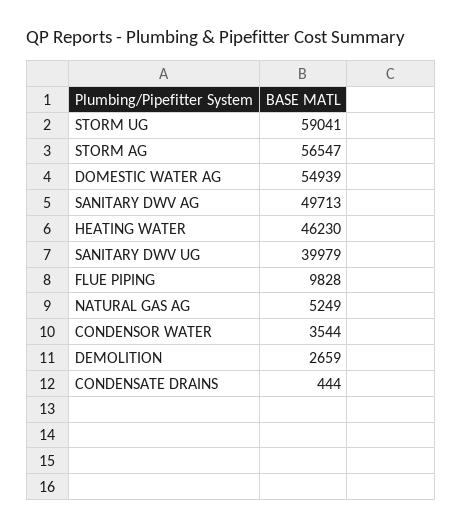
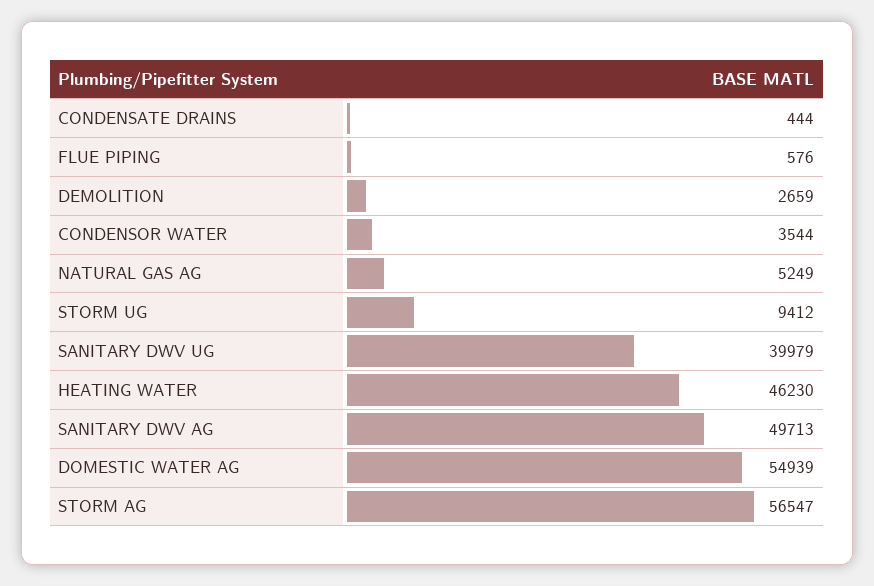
STORM UG: 59041 -> 9412
FLUE PIPING: 9828 -> 576

